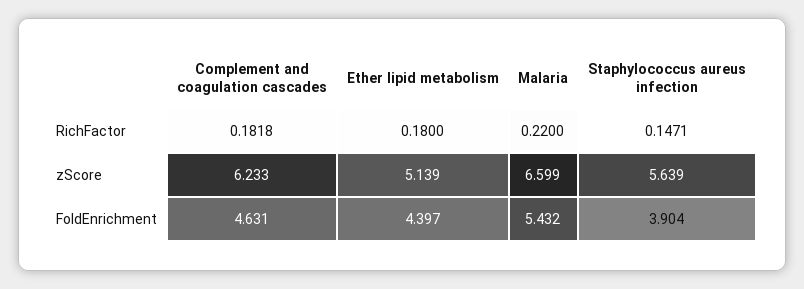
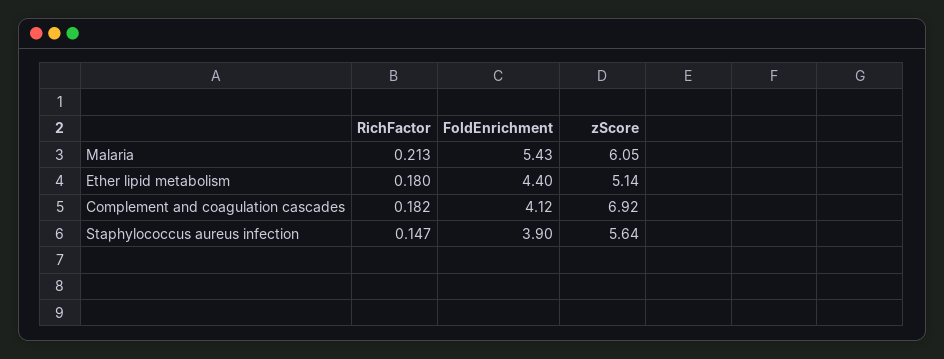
Malaria, RichFactor: 0.22 -> 0.213
Complement and coagulation cascades, zScore: 6.233 -> 6.92
Malaria, zScore: 6.599 -> 6.05
Complement and coagulation cascades, FoldEnrichment: 4.631 -> 4.12

